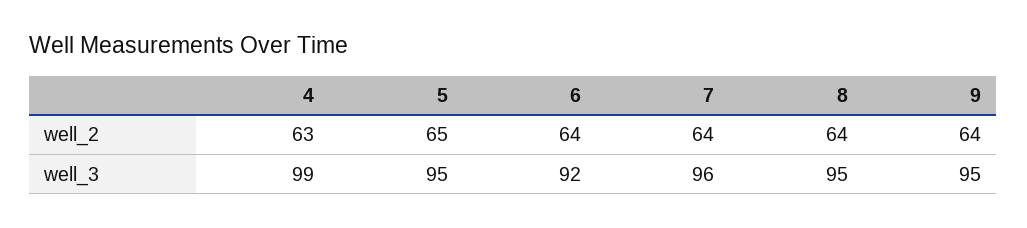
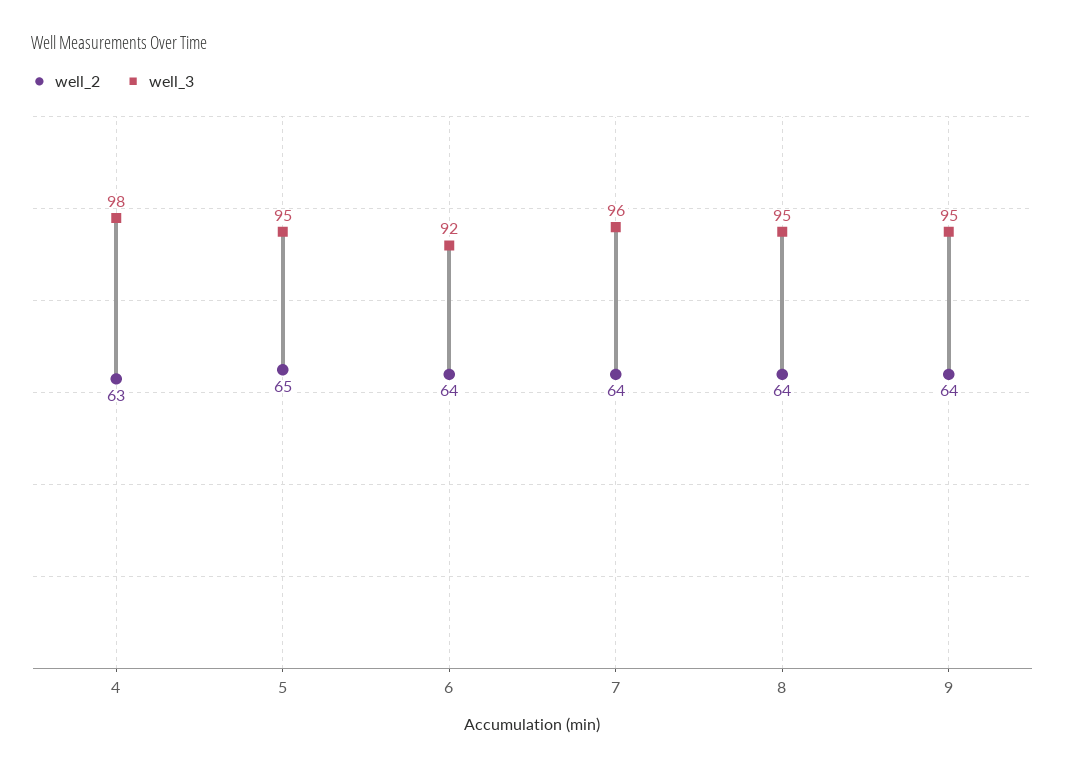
well_3, 4: 99 -> 98

